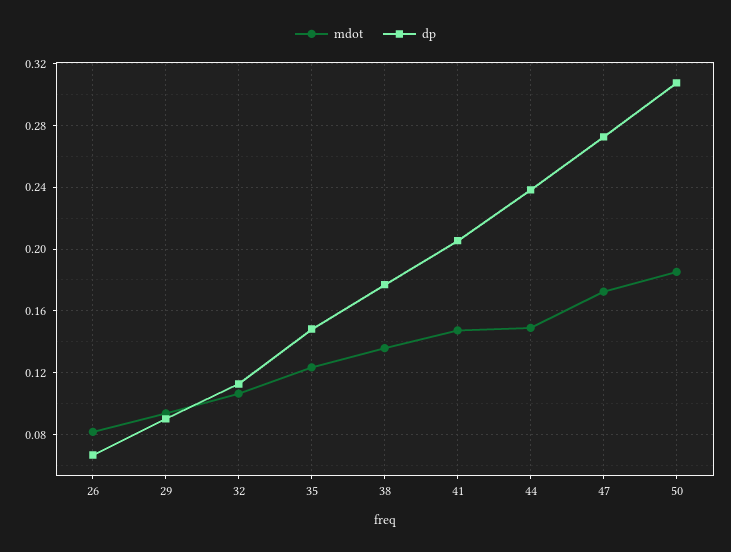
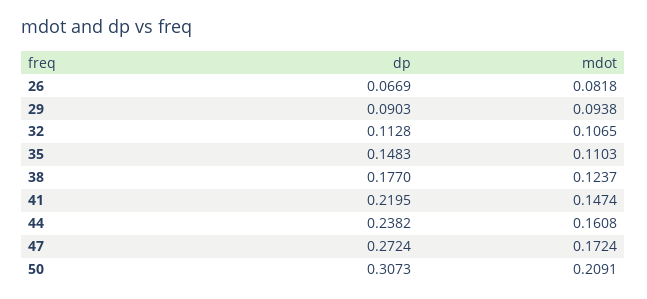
mdot, 35: 0.125 -> 0.1103
mdot, 38: 0.135 -> 0.1237
dp, 41: 0.205 -> 0.2195
mdot, 44: 0.15 -> 0.1608
mdot, 50: 0.185 -> 0.2091

